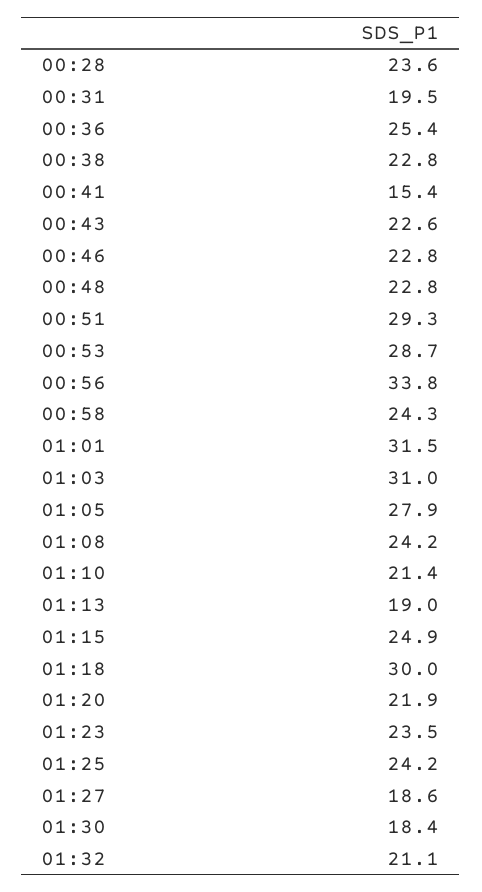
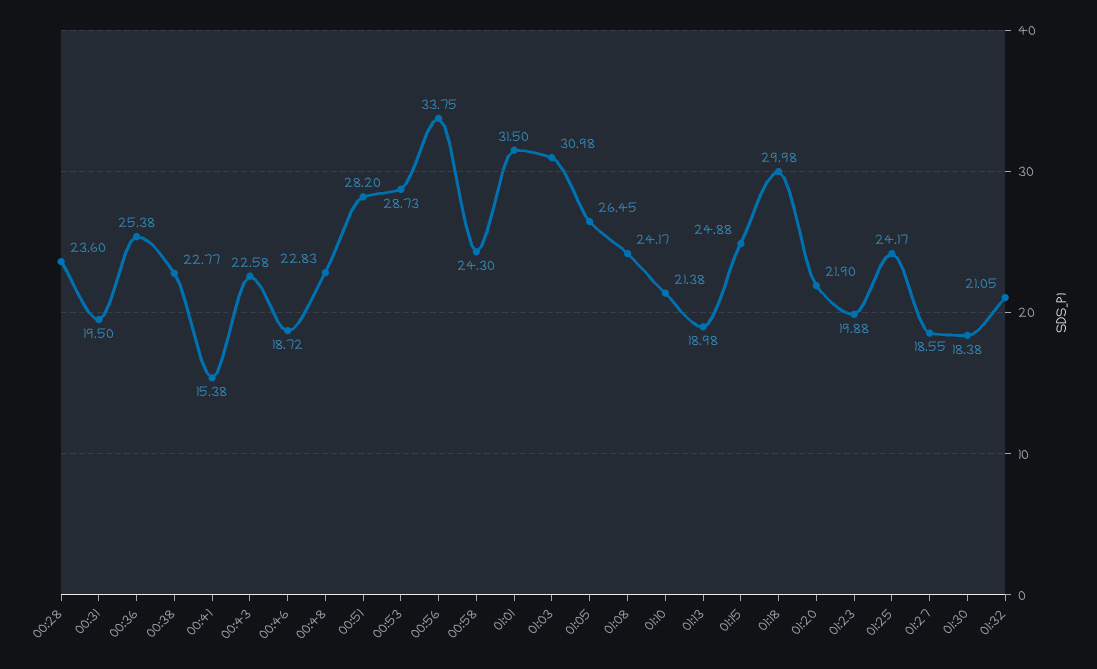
00:46: 22.8 -> 18.72
00:51: 29.3 -> 28.2
01:05: 27.9 -> 26.45
01:23: 23.5 -> 19.88

